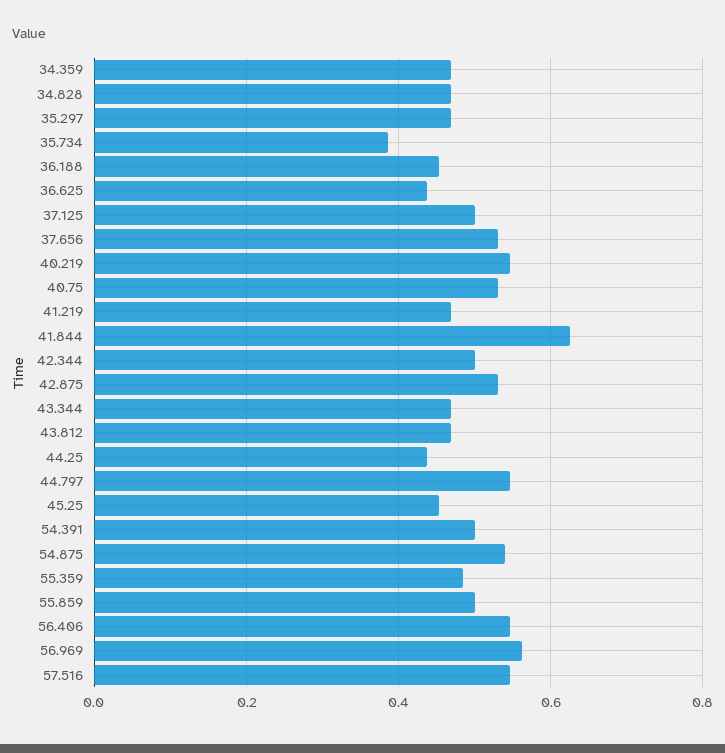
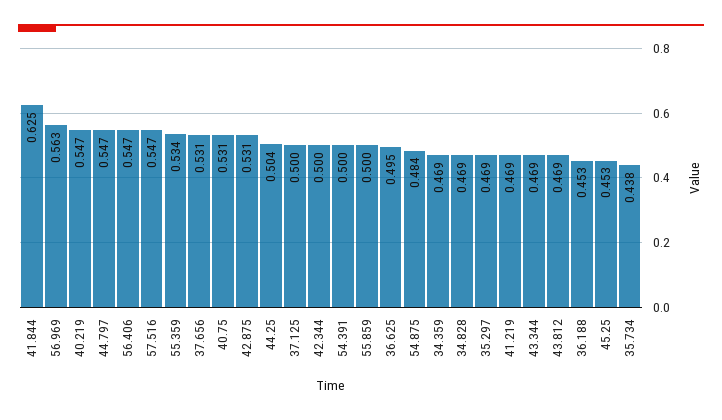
35.734: 0.38 -> 0.438
36.625: 0.44 -> 0.495
44.25: 0.44 -> 0.504
54.875: 0.54 -> 0.484
55.359: 0.48 -> 0.534

